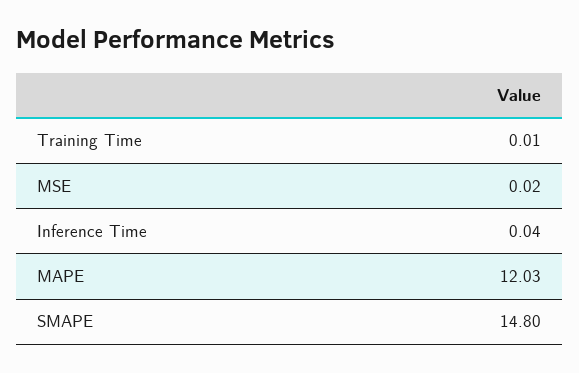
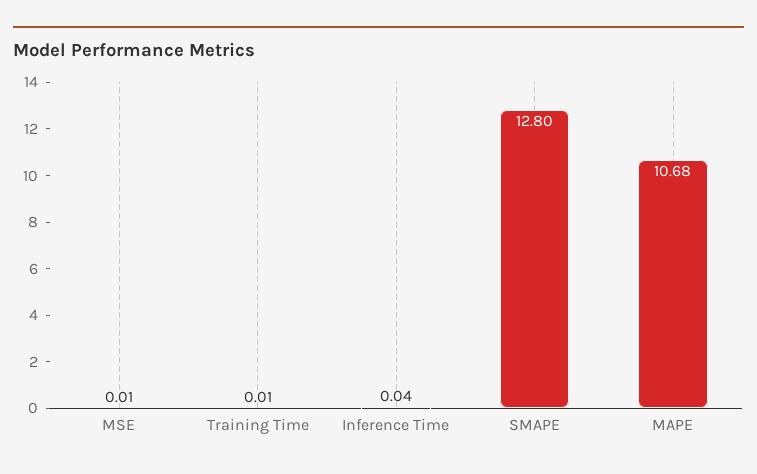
MSE: 0.02 -> 0.01
MAPE: 12.03 -> 10.68
SMAPE: 14.8 -> 12.8

